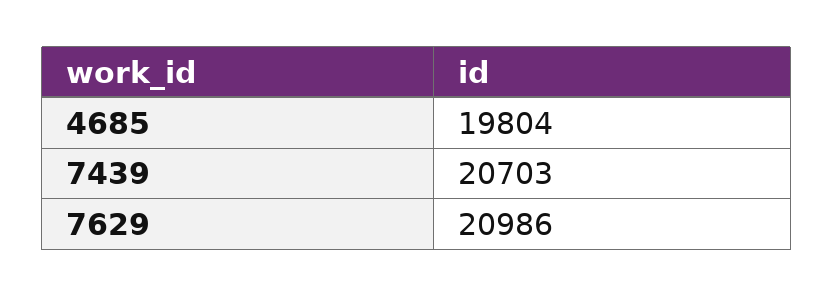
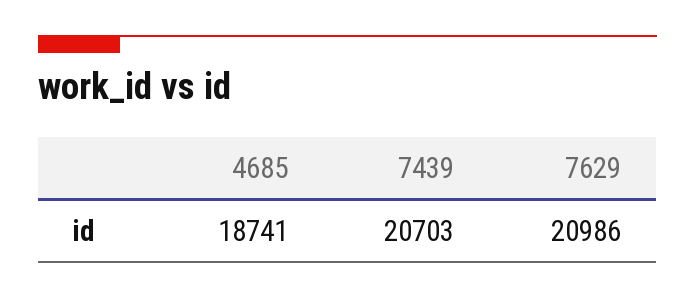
4685: 19804 -> 18741

